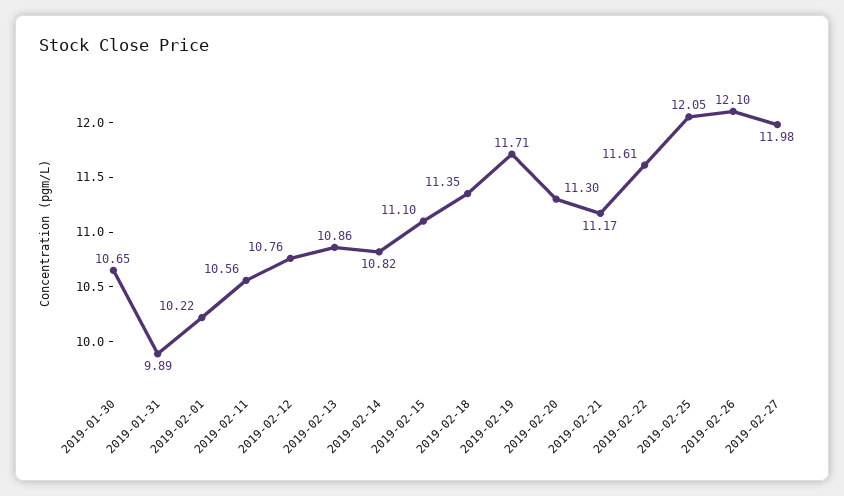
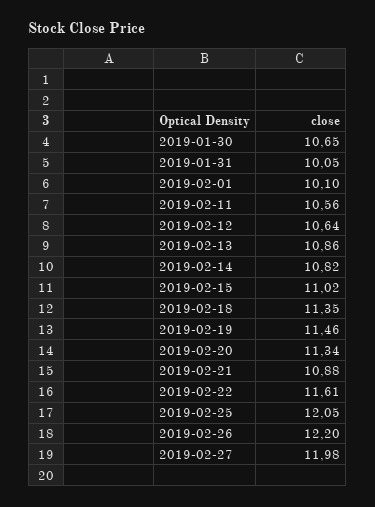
2019-01-31: 9.89 -> 10.05
2019-02-01: 10.22 -> 10.1
2019-02-12: 10.76 -> 10.64
2019-02-15: 11.1 -> 11.02
2019-02-19: 11.71 -> 11.46
2019-02-20: 11.3 -> 11.34
2019-02-21: 11.17 -> 10.88
2019-02-26: 12.1 -> 12.2

